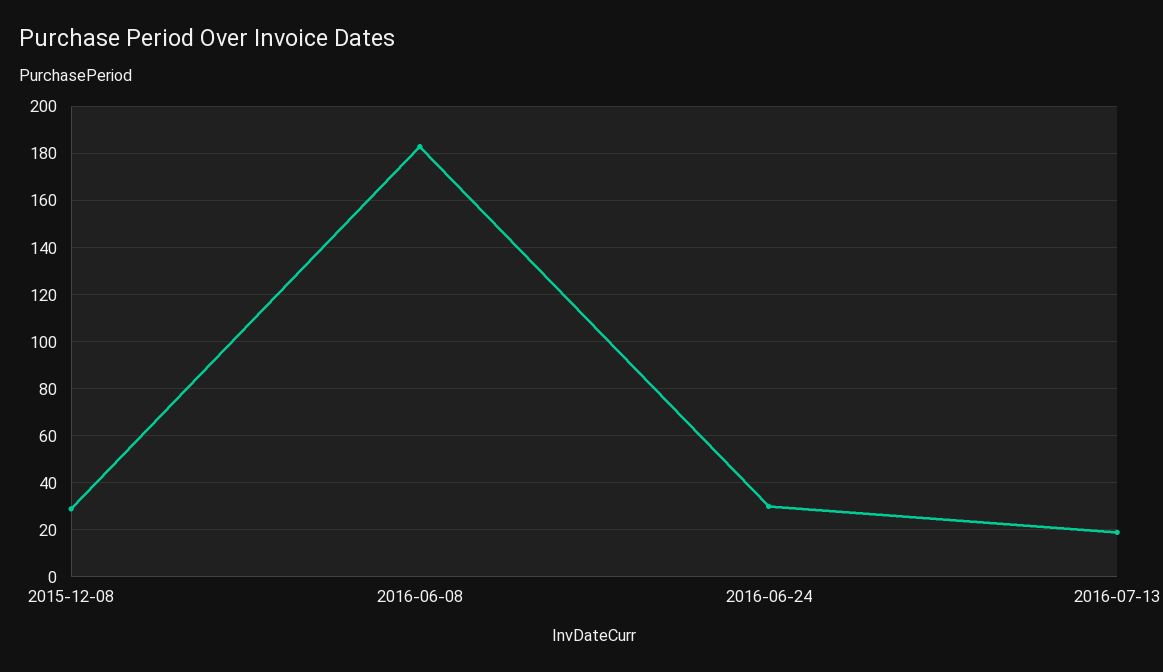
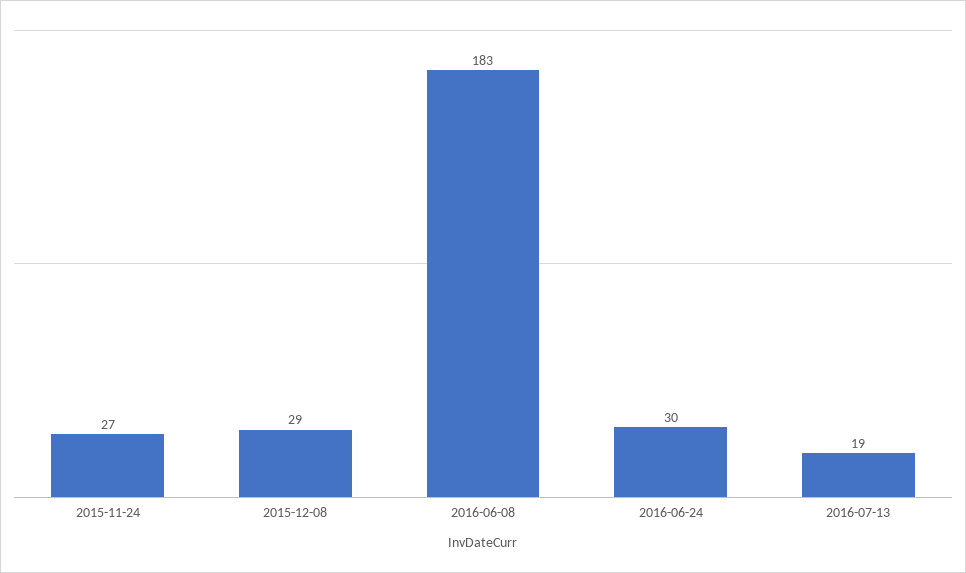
2015-11-24: none -> 27

